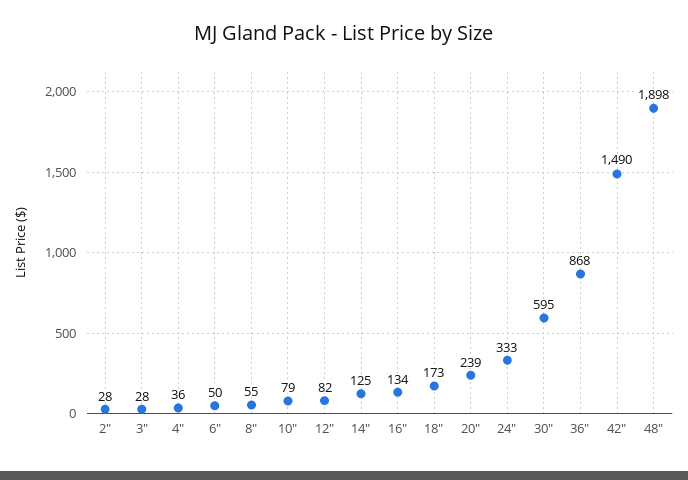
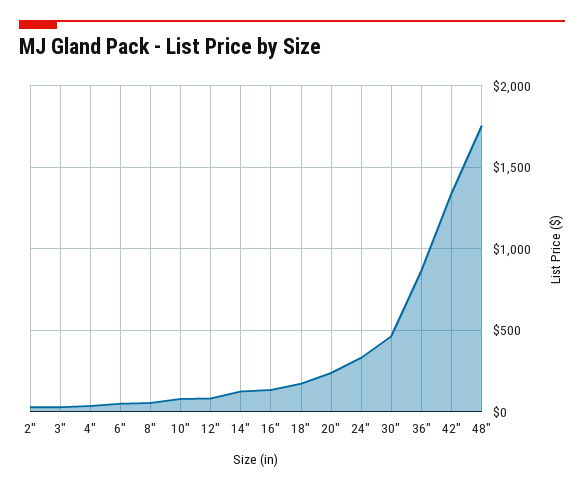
30": 595 -> 450
42": 1490 -> 1350
48": 1898 -> 1750

